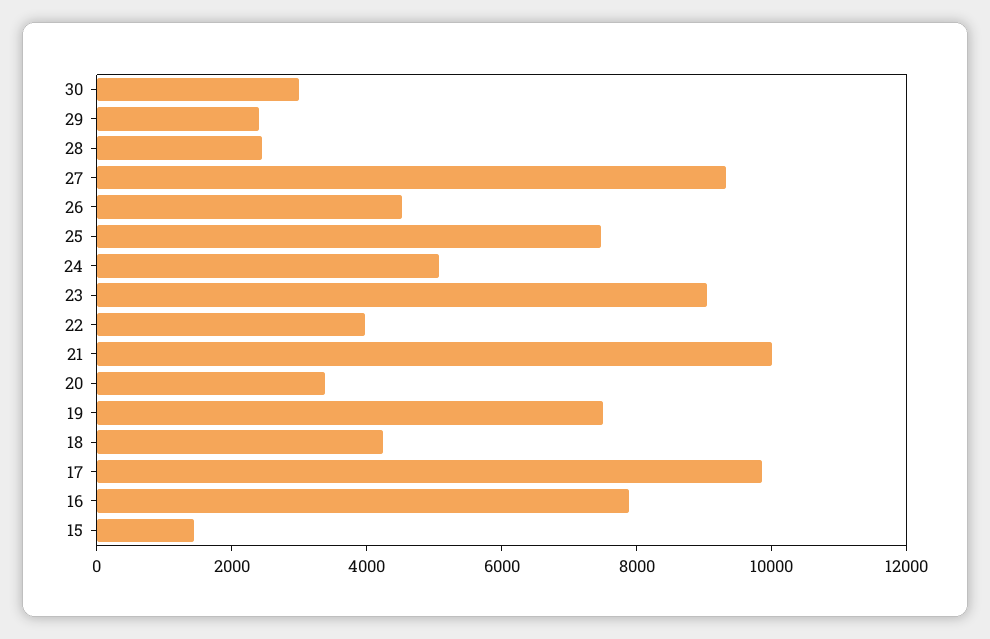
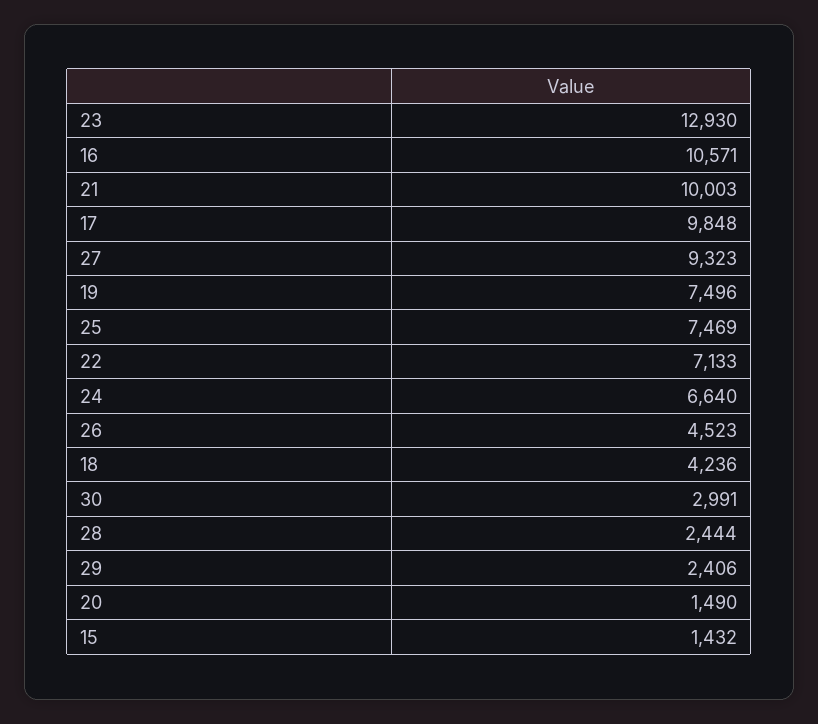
24: 5000 -> 6640
23: 9000 -> 12930
22: 4000 -> 7133
20: 3500 -> 1490
16: 8000 -> 10571

